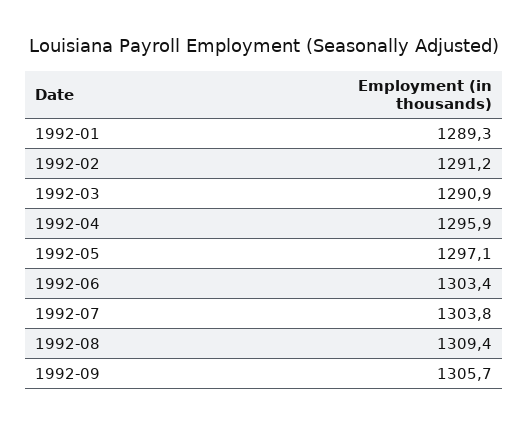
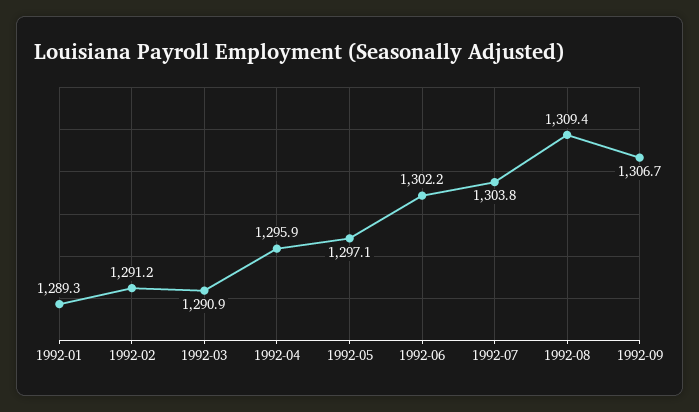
1992-06: 1303.4 -> 1302.2
1992-09: 1305.7 -> 1306.7

